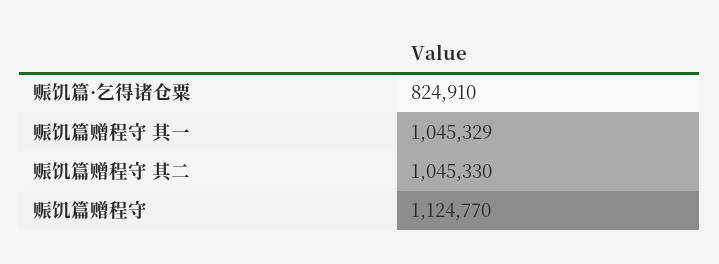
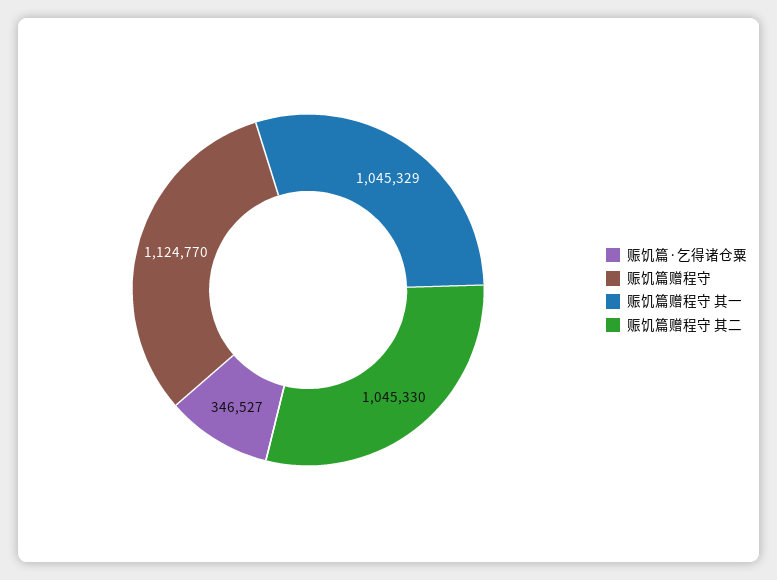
赈饥篇·乞得诸仓粟: 824910 -> 346527

